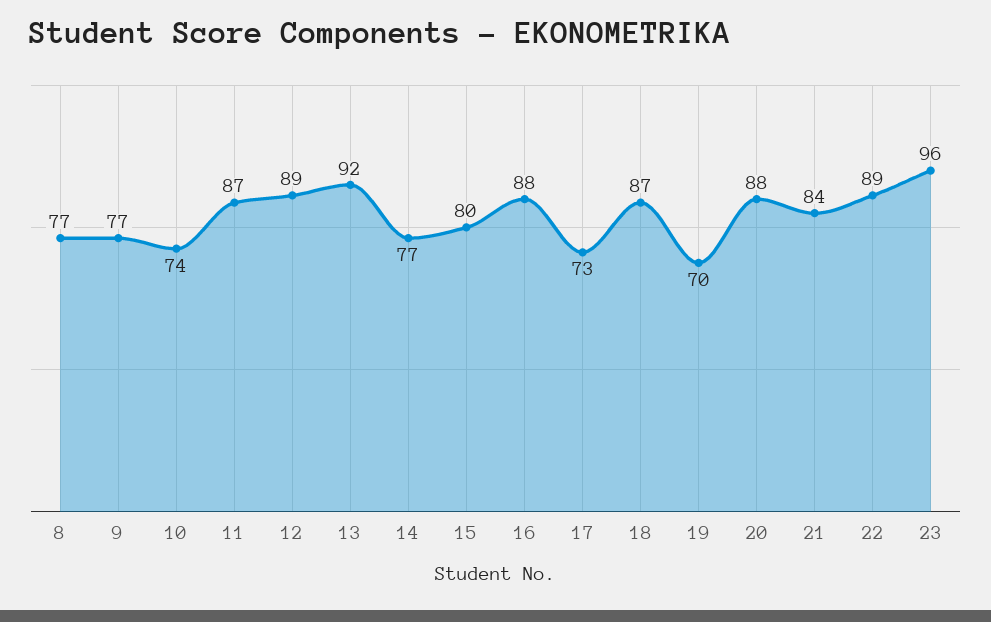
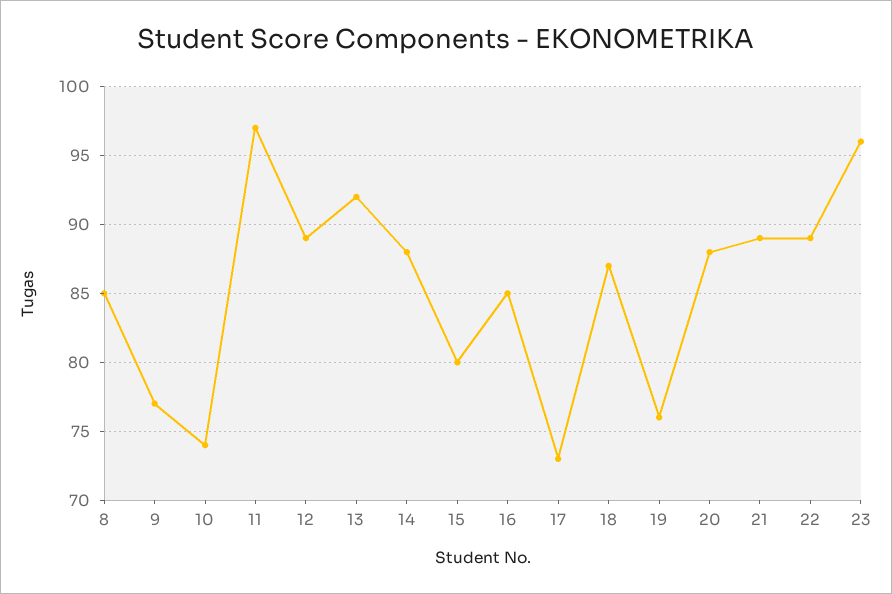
8: 77 -> 85
11: 87 -> 97
14: 77 -> 88
16: 88 -> 85
19: 70 -> 76
21: 84 -> 89

